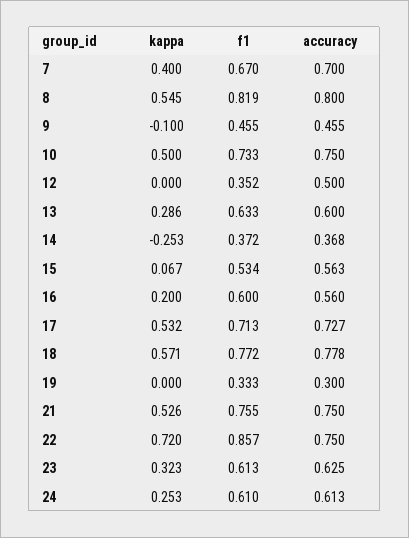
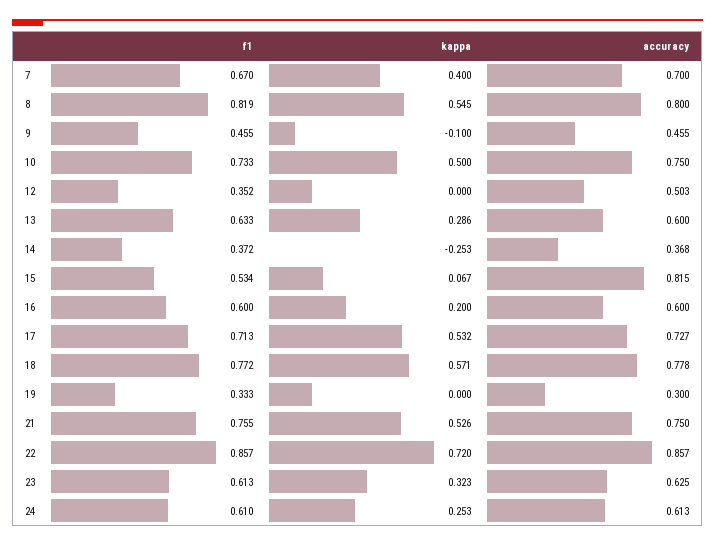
accuracy, 12: 0.5 -> 0.503
accuracy, 15: 0.563 -> 0.815
accuracy, 16: 0.56 -> 0.6
accuracy, 22: 0.75 -> 0.857

